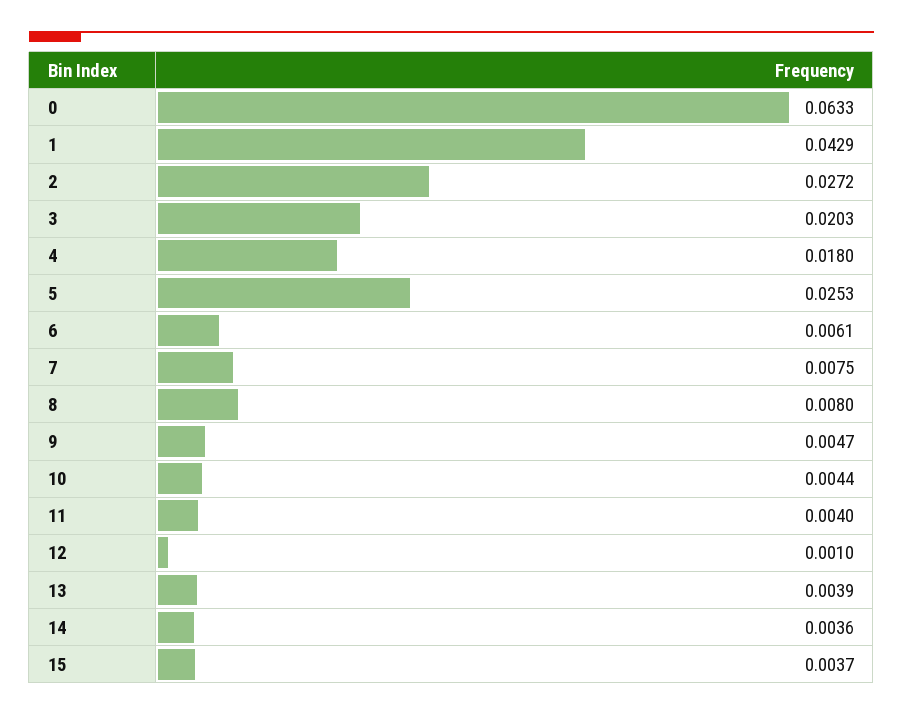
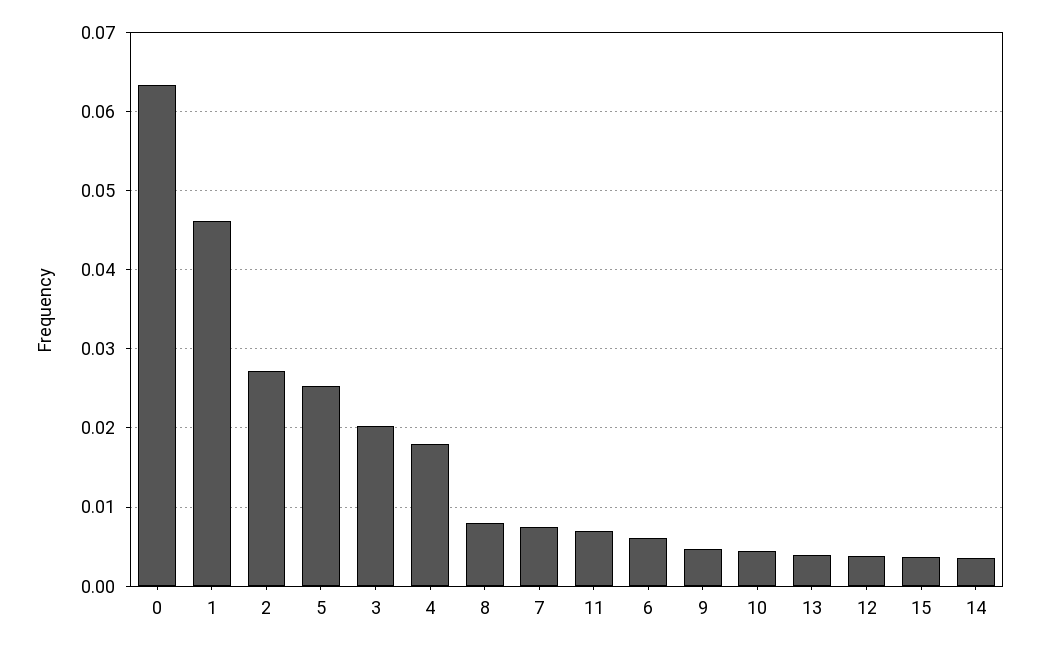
1: 0.0429 -> 0.046
11: 0.004 -> 0.007
12: 0.001 -> 0.004

